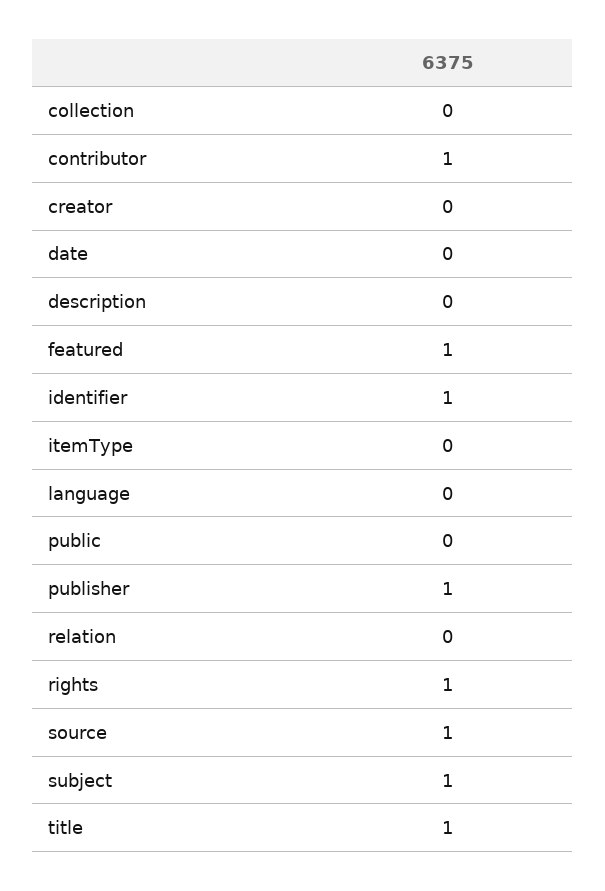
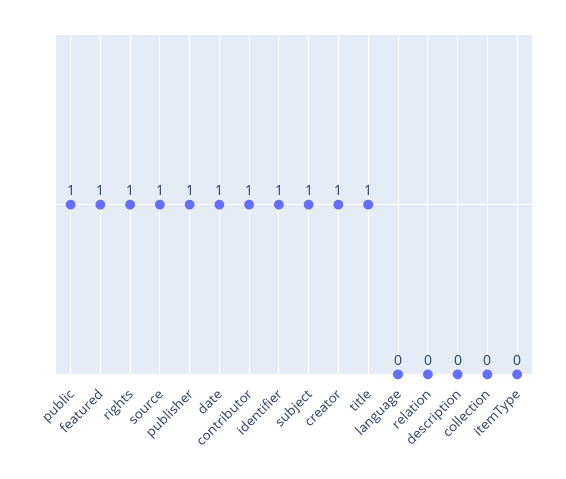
creator: 0 -> 1
date: 0 -> 1
public: 0 -> 1

